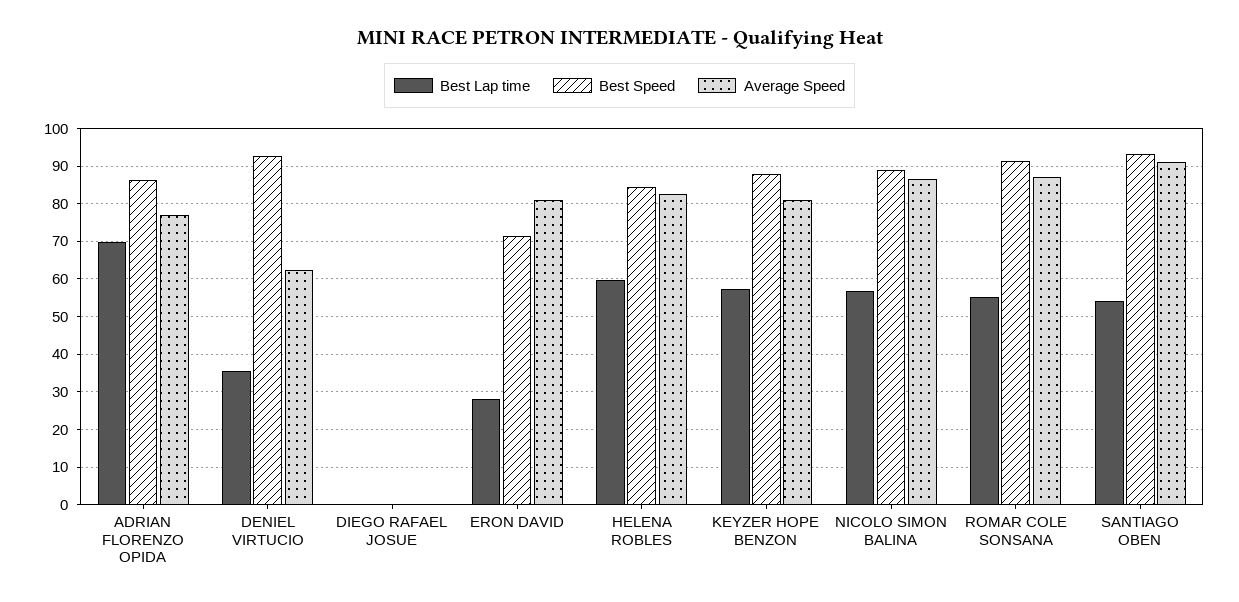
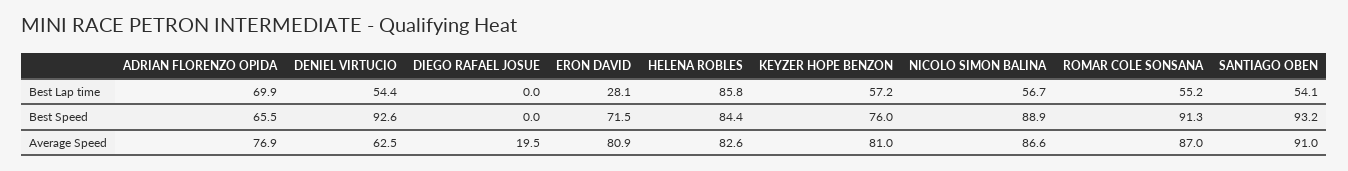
Best Speed, ADRIAN FLORENZO OPIDA: 86 -> 65.5
Best Lap time, DENIEL VIRTUCIO: 36 -> 54.4
Average Speed, DIEGO RAFAEL JOSUE: 0 -> 19.5
Best Lap time, HELENA ROBLES: 60 -> 85.8
Best Speed, KEYZER HOPE BENZON: 88 -> 76

